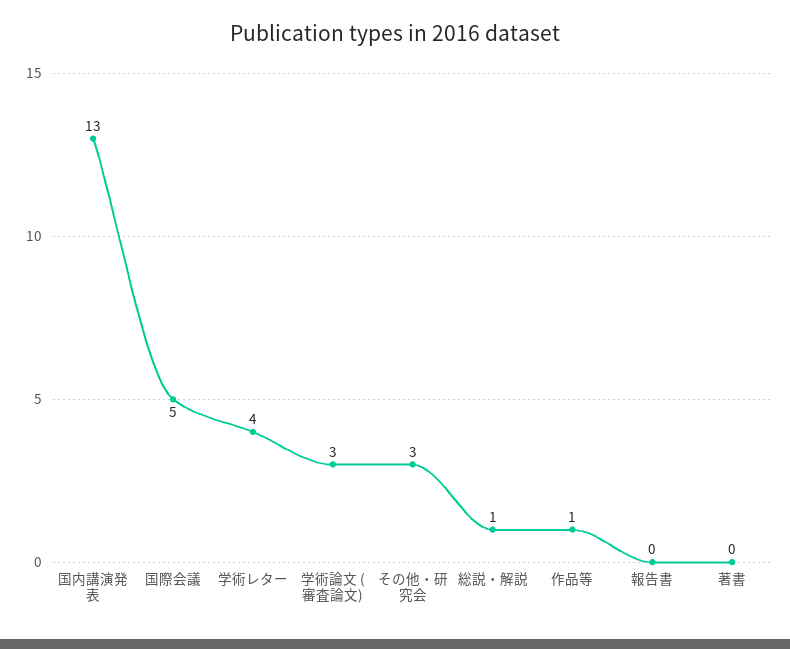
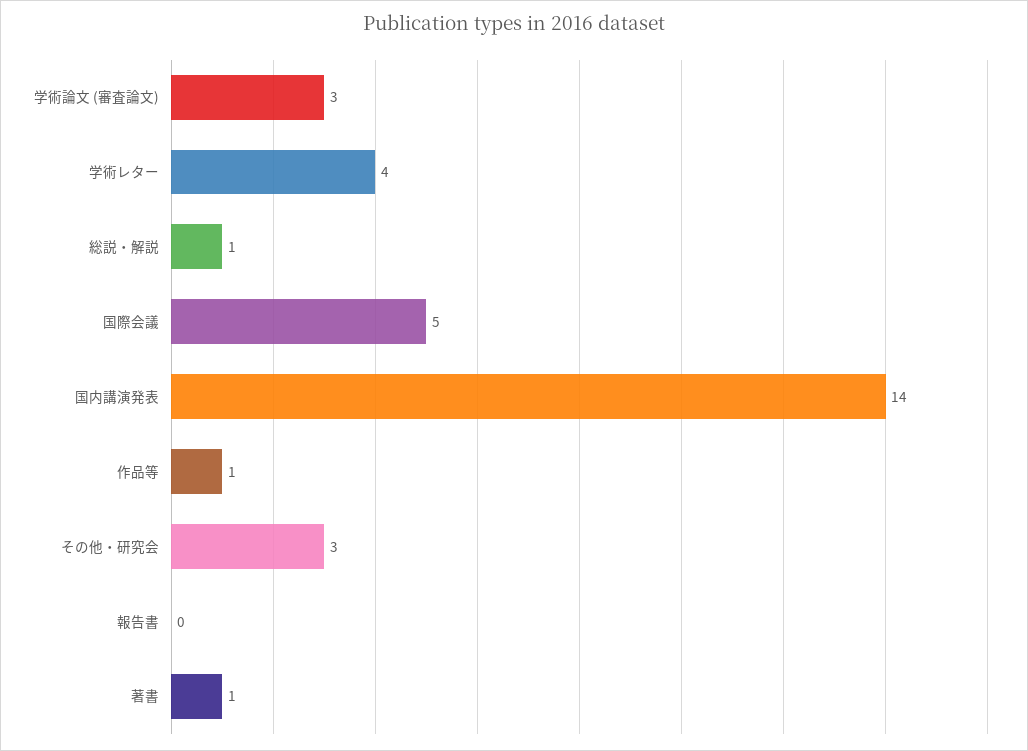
国内講演発表: 13 -> 14
著書: 0 -> 1

